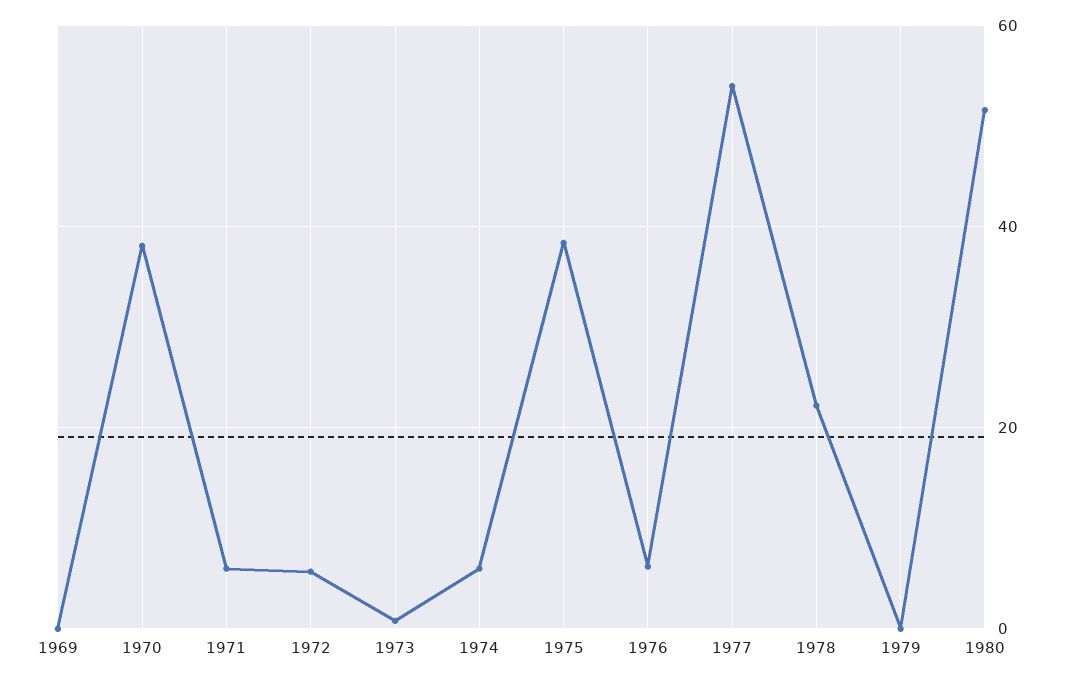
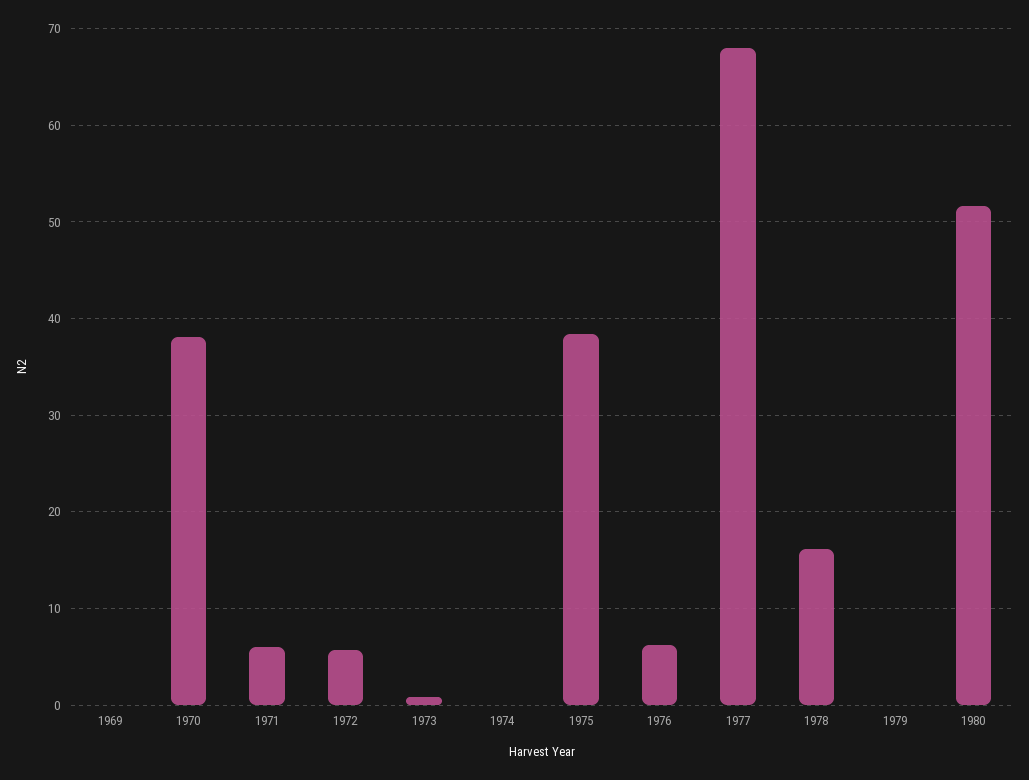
1974: 6 -> 0
1977: 54 -> 68
1978: 22 -> 16

